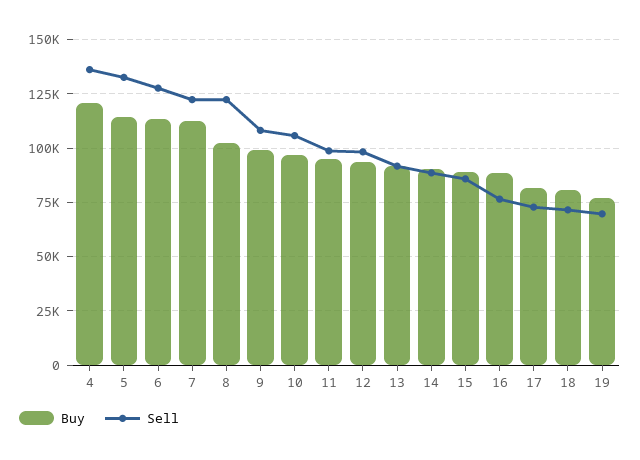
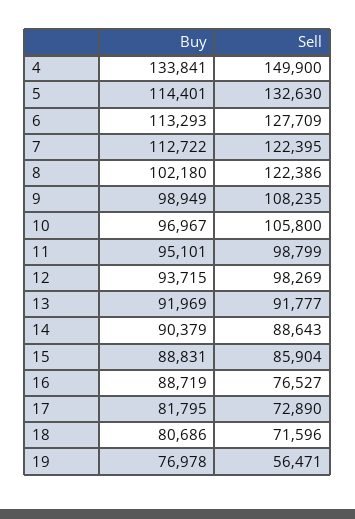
Buy, 4: 120000 -> 133841
Sell, 4: 135000 -> 149900
Sell, 19: 70000 -> 56471

